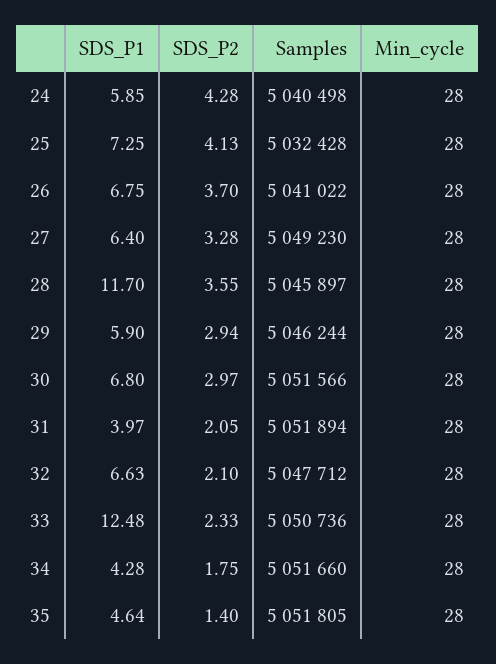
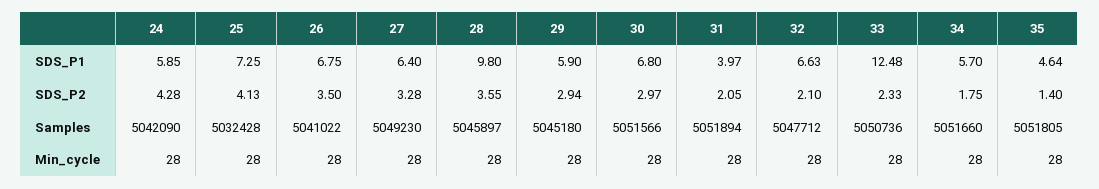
Samples, 24: 5040498 -> 5042090
SDS_P2, 26: 3.7 -> 3.5
SDS_P1, 28: 11.7 -> 9.8
Samples, 29: 5046244 -> 5045180
SDS_P1, 34: 4.28 -> 5.7

